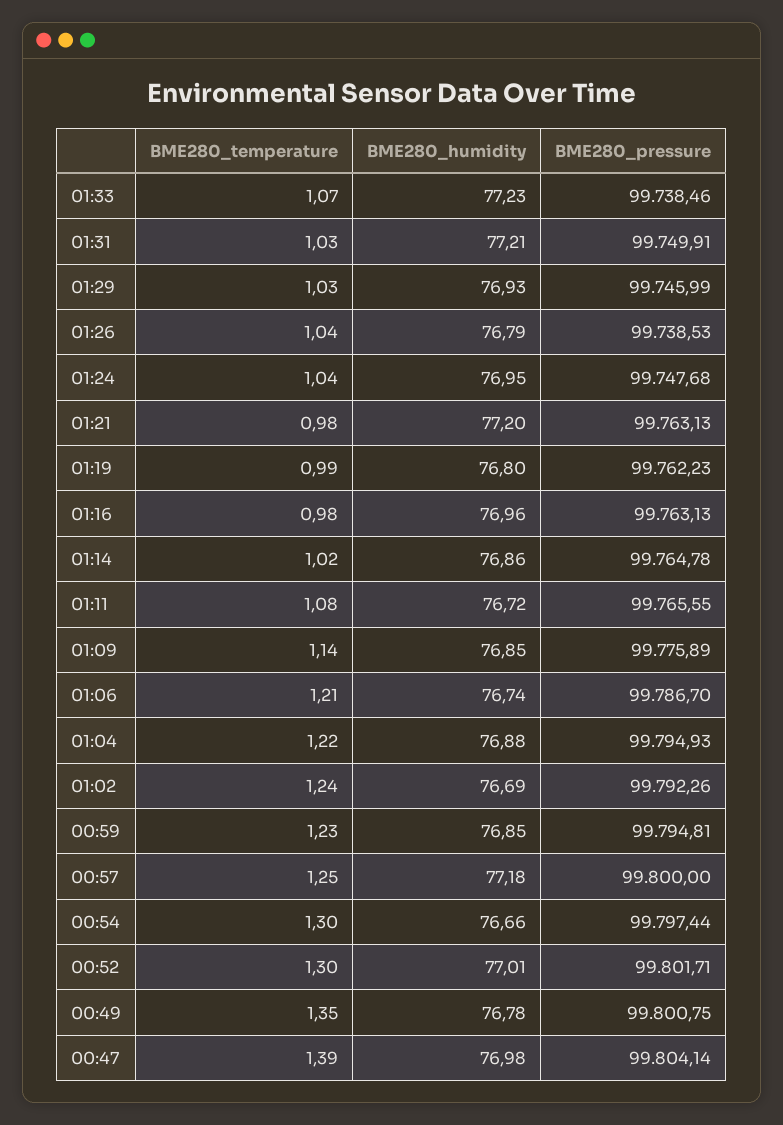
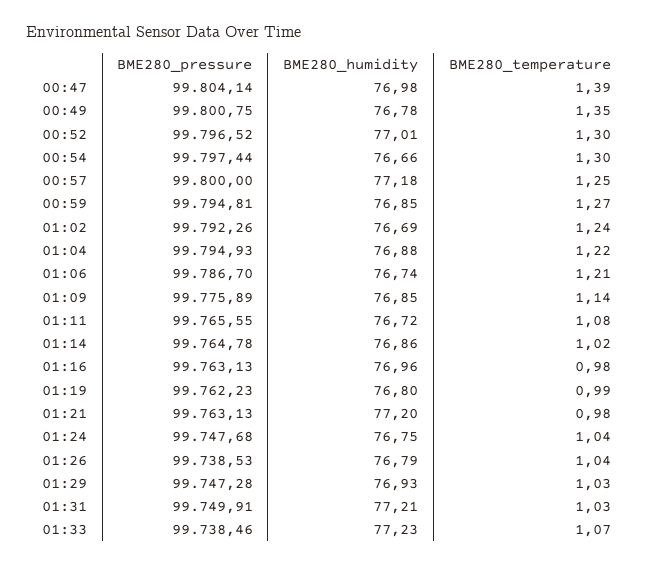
BME280_pressure, 01:29: 99745.99 -> 99747.28
BME280_humidity, 01:24: 76.95 -> 76.75
BME280_temperature, 00:59: 1.23 -> 1.27
BME280_pressure, 00:52: 99801.71 -> 99796.52

